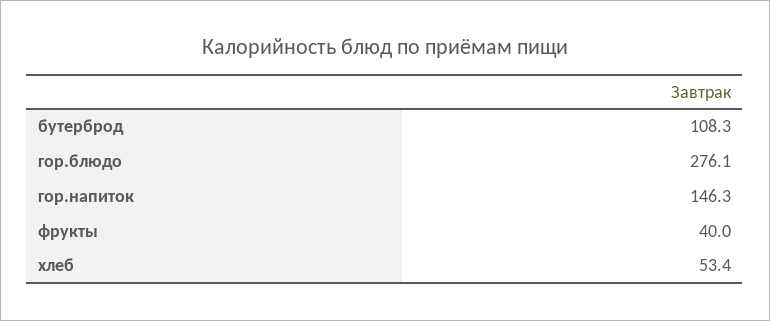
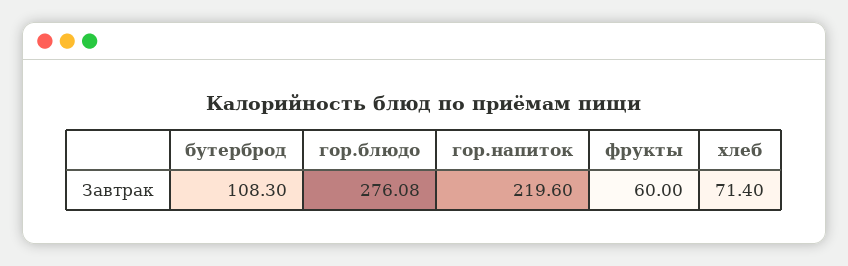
гор.напиток: 146.3 -> 219.6
фрукты: 40 -> 60
хлеб: 53.4 -> 71.4

